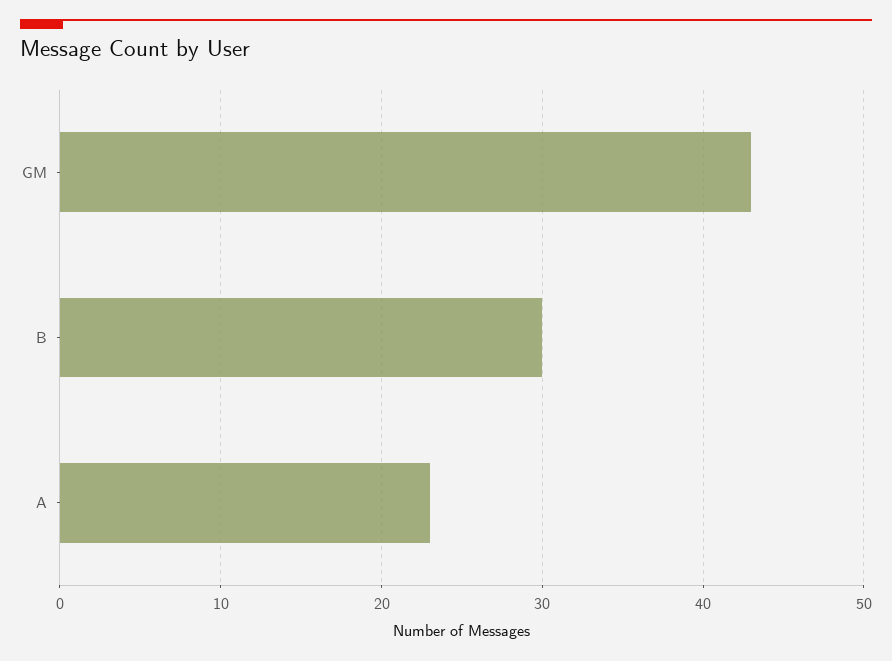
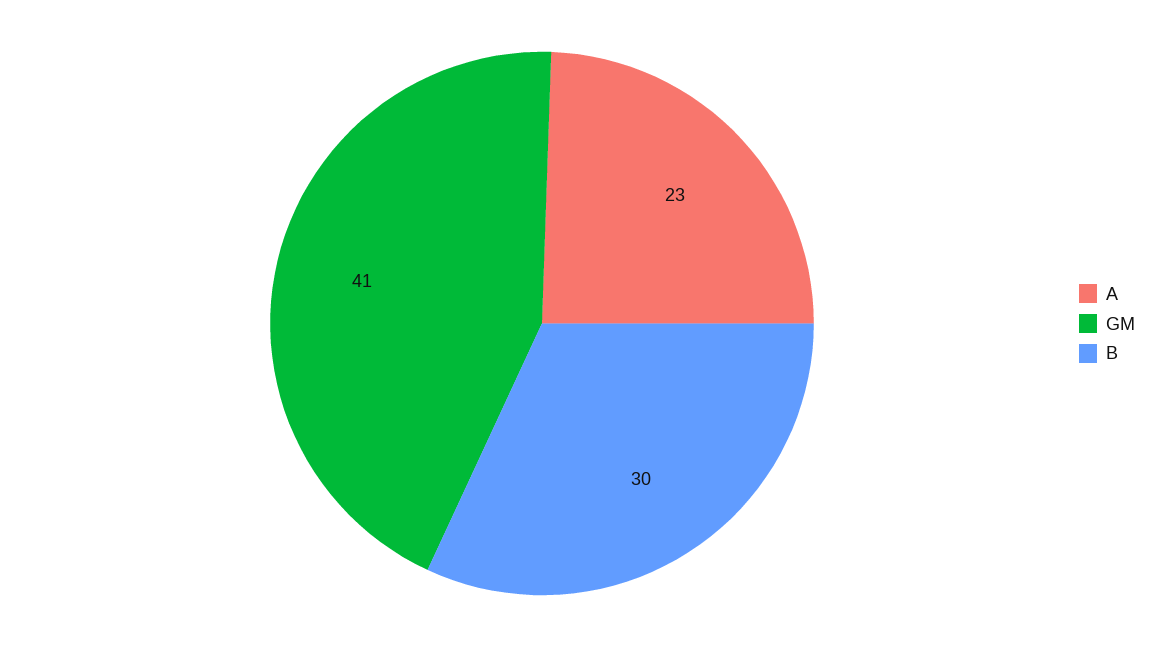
GM: 43 -> 41

